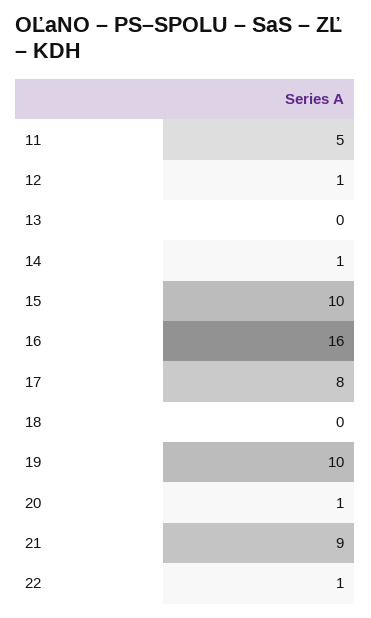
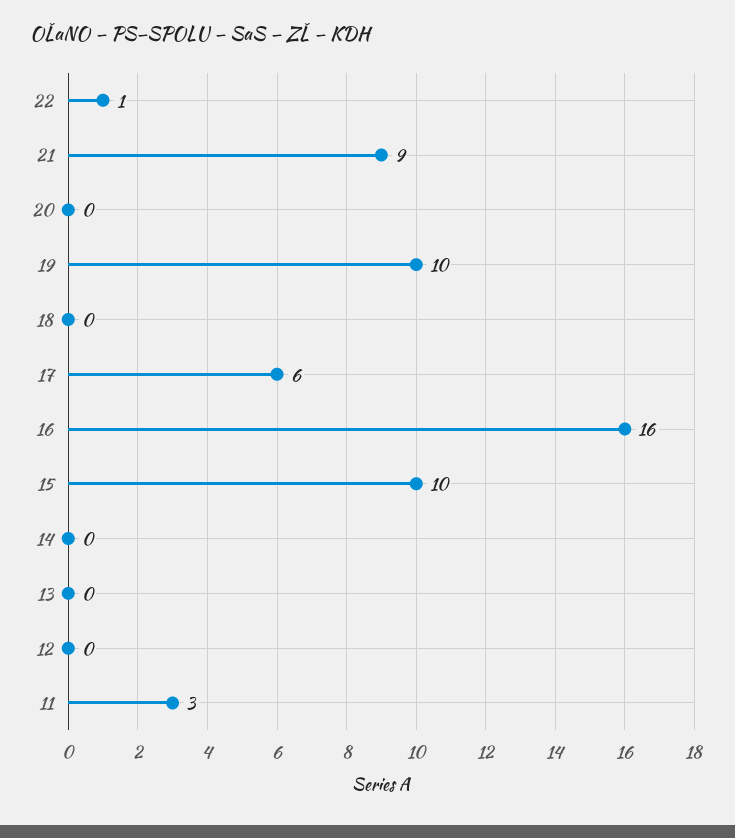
11: 5 -> 3
12: 1 -> 0
14: 1 -> 0
17: 8 -> 6
20: 1 -> 0

